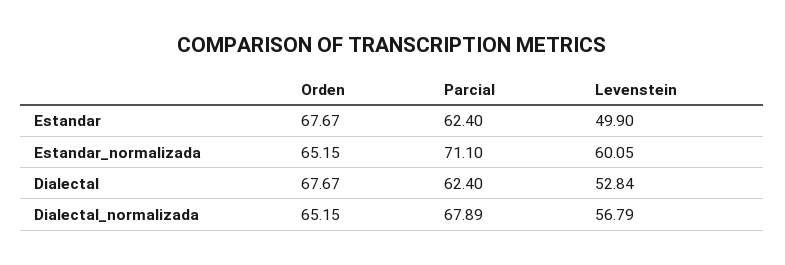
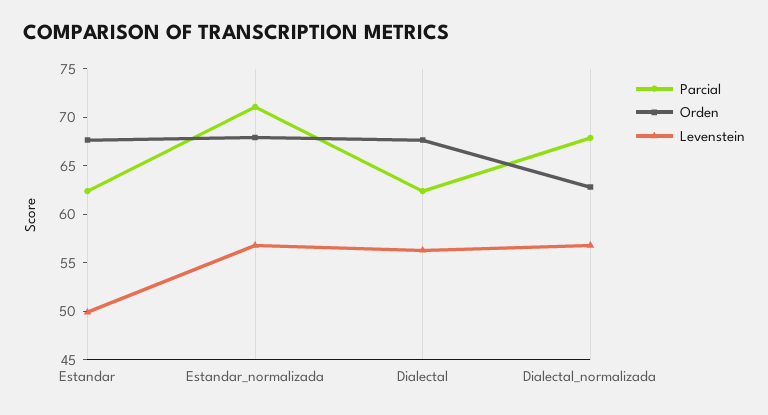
Orden, Estandar_normalizada: 65.15 -> 68
Levenstein, Estandar_normalizada: 60.05 -> 57
Levenstein, Dialectal: 52.84 -> 56
Orden, Dialectal_normalizada: 65.15 -> 63

